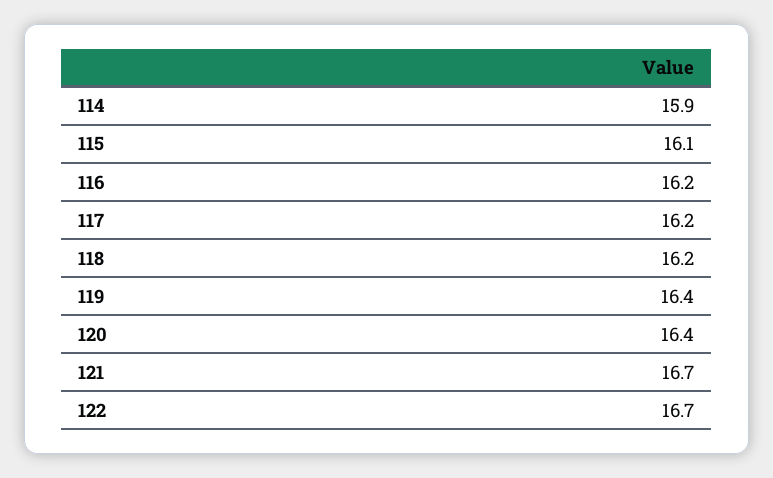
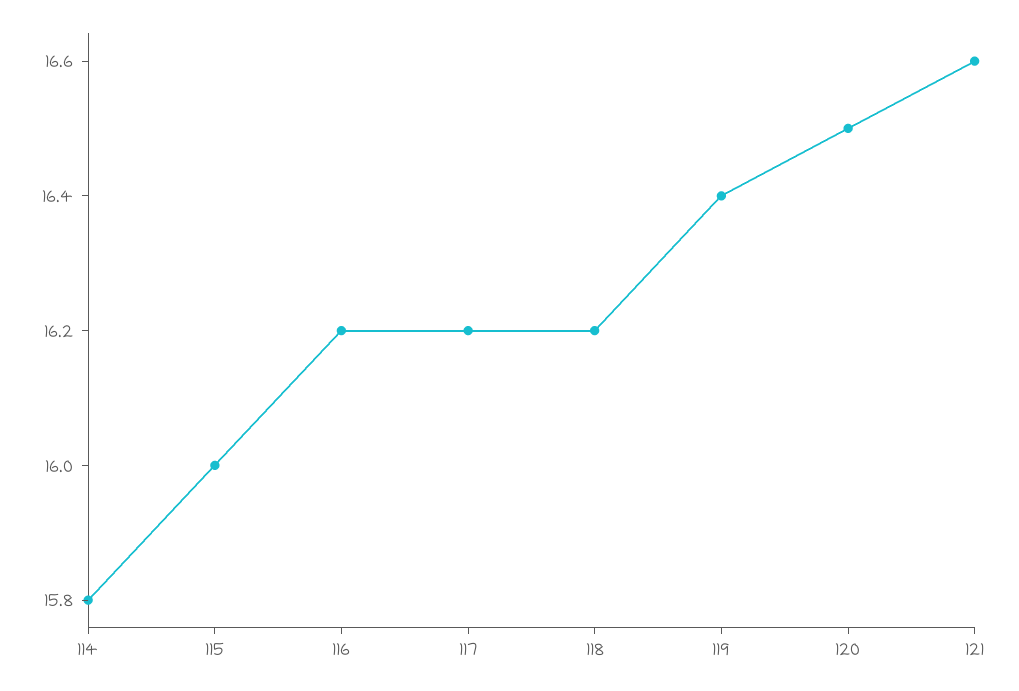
114: 15.9 -> 15.8
115: 16.1 -> 16
120: 16.4 -> 16.5
121: 16.7 -> 16.6
122: 16.7 -> none

